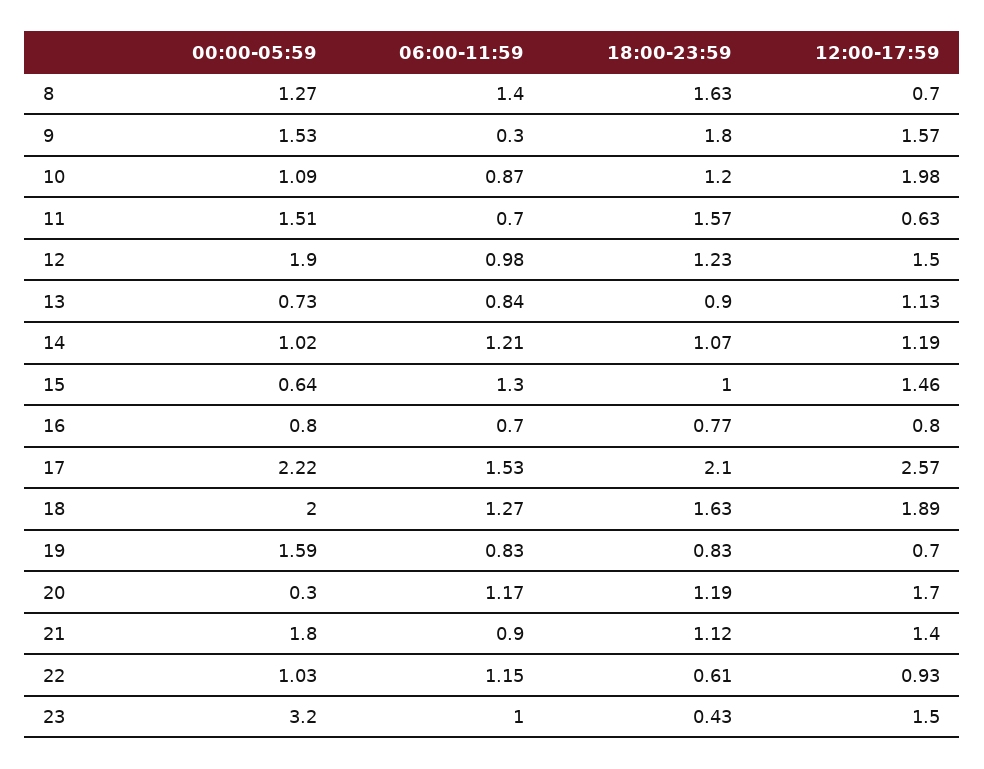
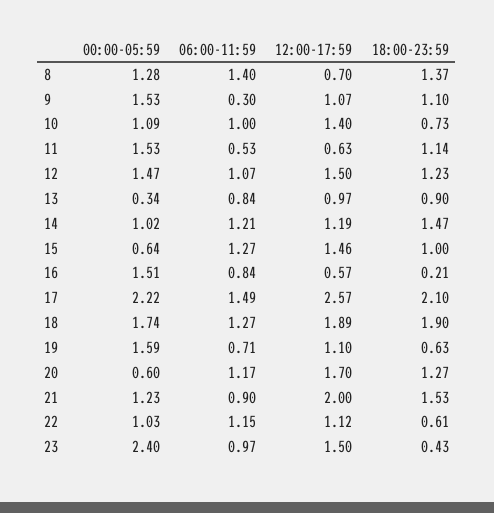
00:00-05:59, 8: 1.27 -> 1.28
18:00-23:59, 8: 1.63 -> 1.37
18:00-23:59, 9: 1.8 -> 1.1
12:00-17:59, 9: 1.57 -> 1.07
06:00-11:59, 10: 0.87 -> 1
18:00-23:59, 10: 1.2 -> 0.73
12:00-17:59, 10: 1.98 -> 1.4
00:00-05:59, 11: 1.51 -> 1.53
06:00-11:59, 11: 0.7 -> 0.53
18:00-23:59, 11: 1.57 -> 1.14
00:00-05:59, 12: 1.9 -> 1.47
06:00-11:59, 12: 0.98 -> 1.07
00:00-05:59, 13: 0.73 -> 0.34
12:00-17:59, 13: 1.13 -> 0.97
18:00-23:59, 14: 1.07 -> 1.47
06:00-11:59, 15: 1.3 -> 1.27
00:00-05:59, 16: 0.8 -> 1.51
06:00-11:59, 16: 0.7 -> 0.84
18:00-23:59, 16: 0.77 -> 0.21
12:00-17:59, 16: 0.8 -> 0.57
06:00-11:59, 17: 1.53 -> 1.49
00:00-05:59, 18: 2 -> 1.74
18:00-23:59, 18: 1.63 -> 1.9
06:00-11:59, 19: 0.83 -> 0.71
18:00-23:59, 19: 0.83 -> 0.63
12:00-17:59, 19: 0.7 -> 1.1
00:00-05:59, 20: 0.3 -> 0.6
18:00-23:59, 20: 1.19 -> 1.27
00:00-05:59, 21: 1.8 -> 1.23
18:00-23:59, 21: 1.12 -> 1.53
12:00-17:59, 21: 1.4 -> 2
12:00-17:59, 22: 0.93 -> 1.12
00:00-05:59, 23: 3.2 -> 2.4
06:00-11:59, 23: 1 -> 0.97

